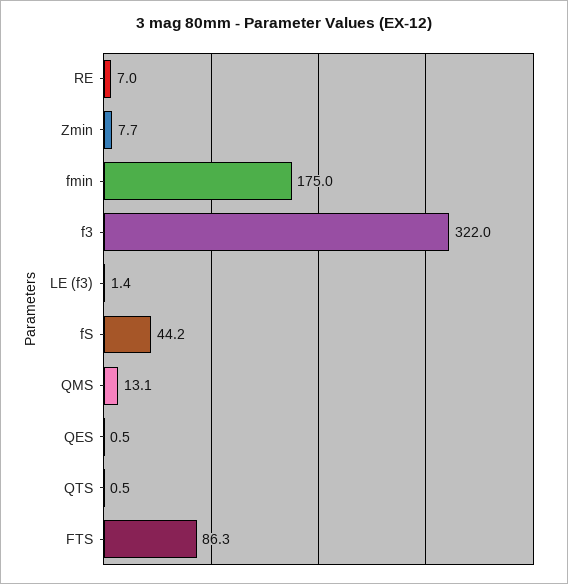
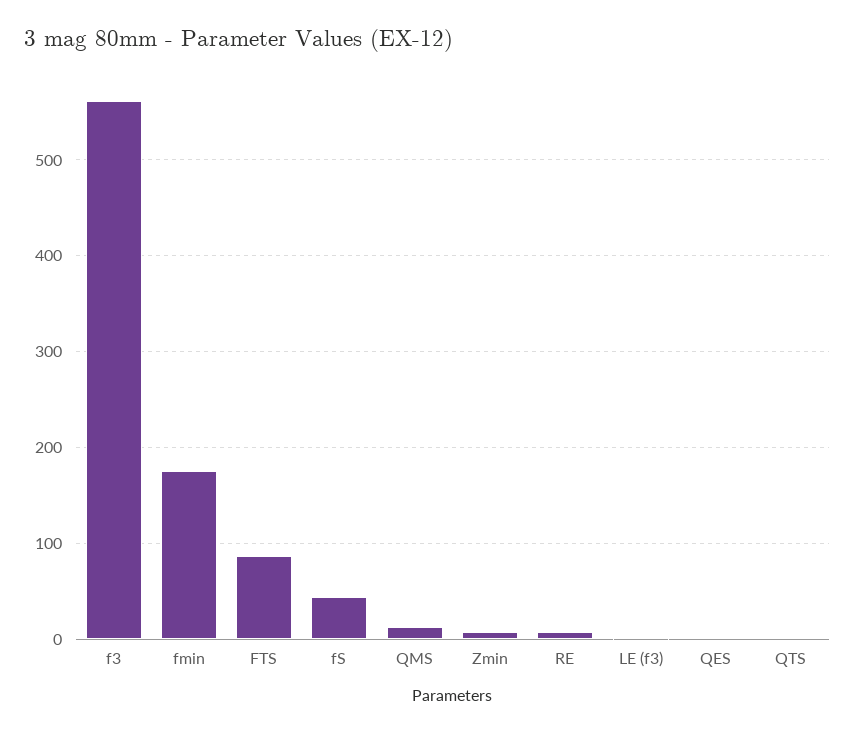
f3: 322 -> 560

